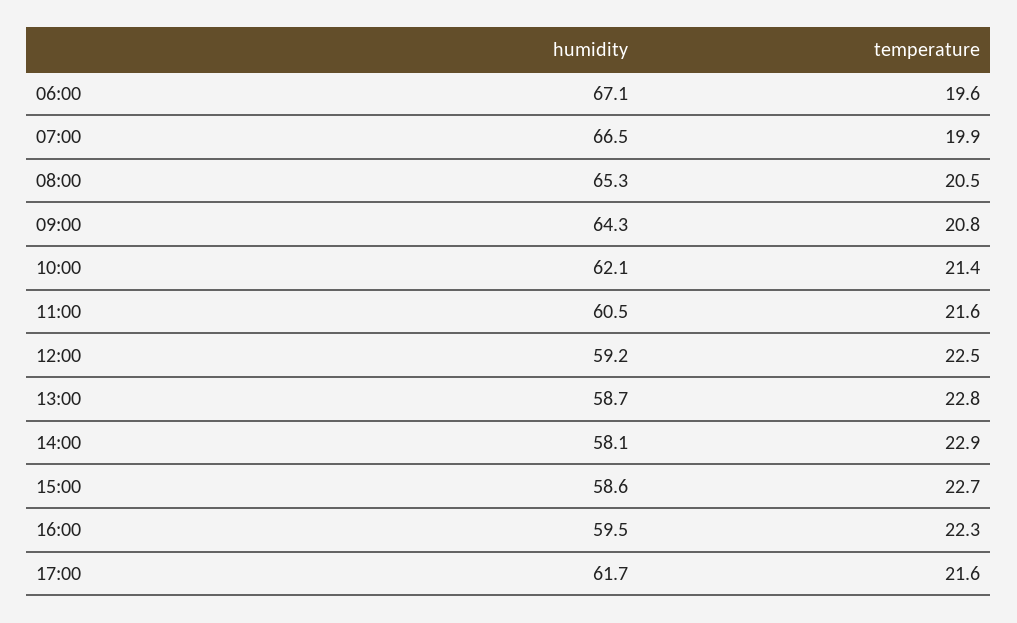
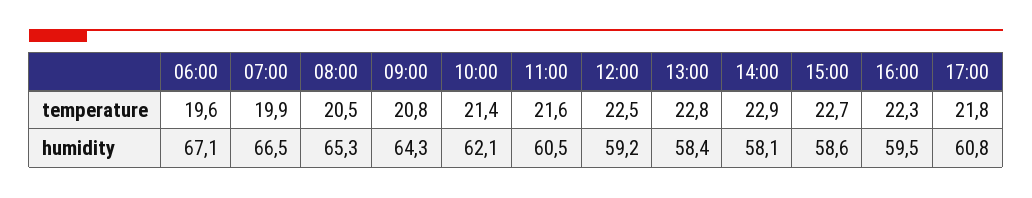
humidity, 13:00: 58.7 -> 58.4
humidity, 17:00: 61.7 -> 60.8
temperature, 17:00: 21.6 -> 21.8

